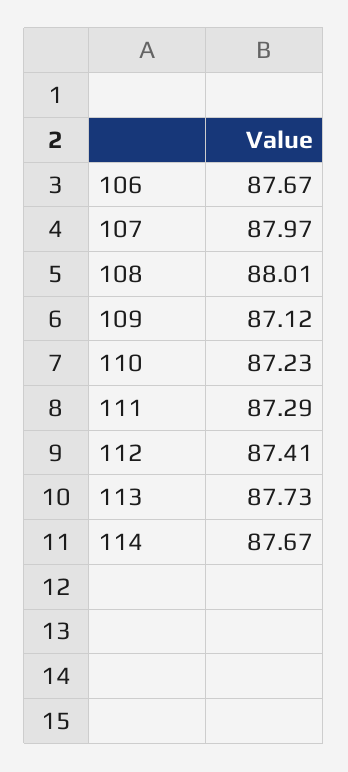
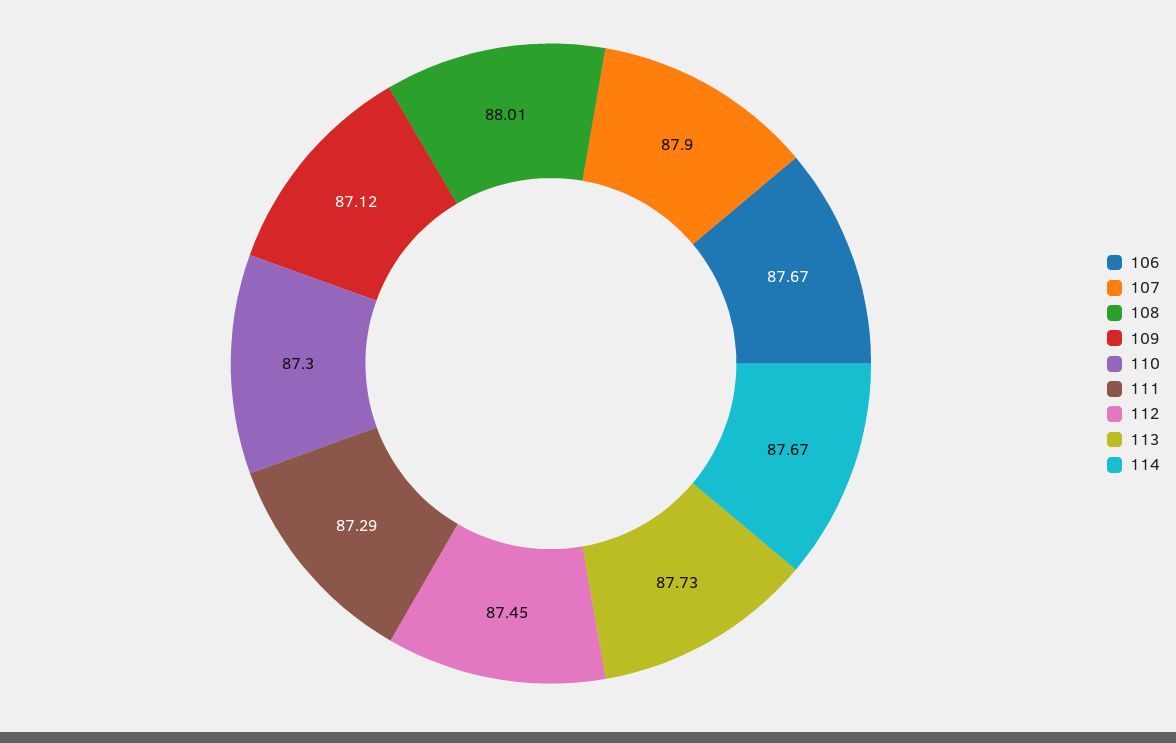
107: 87.97 -> 87.9
110: 87.23 -> 87.3
112: 87.41 -> 87.45

